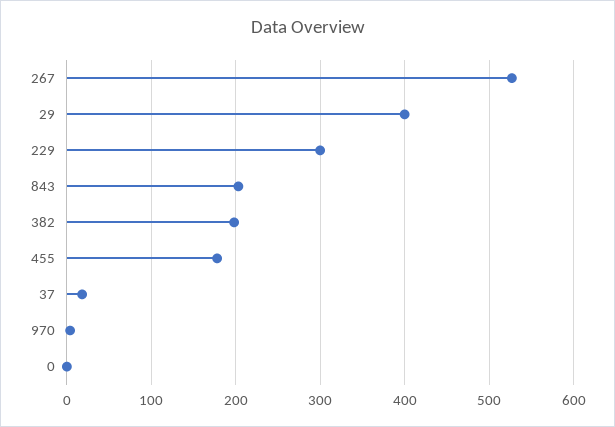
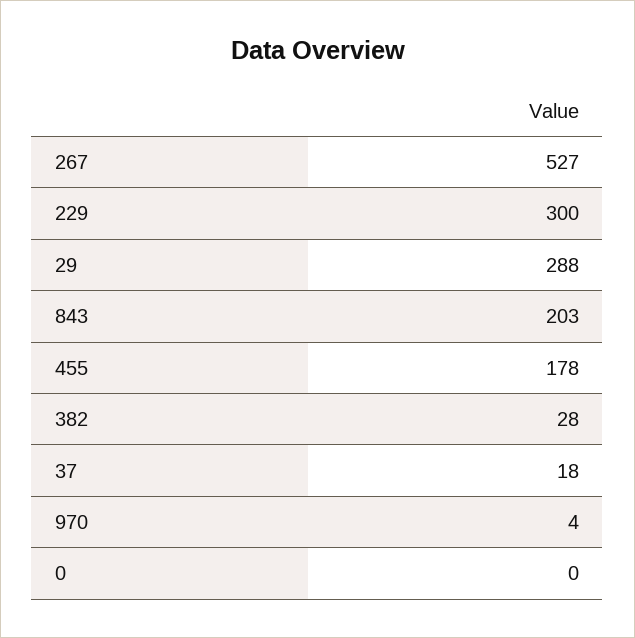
29: 400 -> 288
382: 200 -> 28

